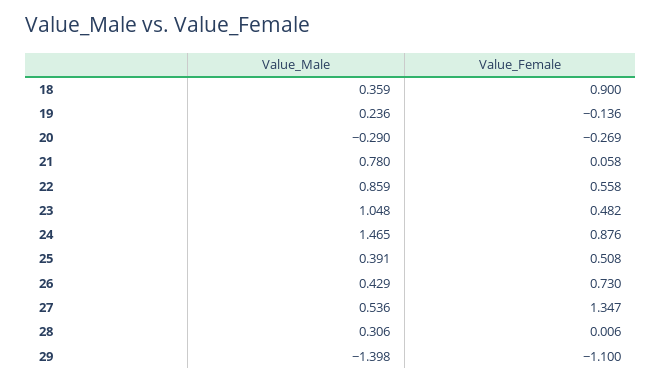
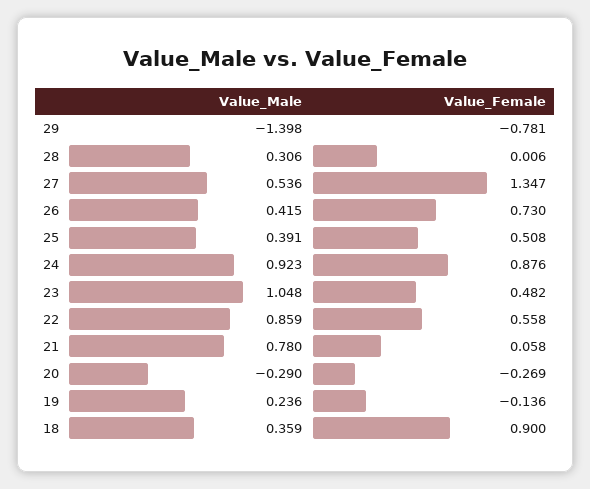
Value_Male, 24: 1.465 -> 0.923
Value_Male, 26: 0.429 -> 0.415
Value_Female, 29: -1.1 -> -0.781

